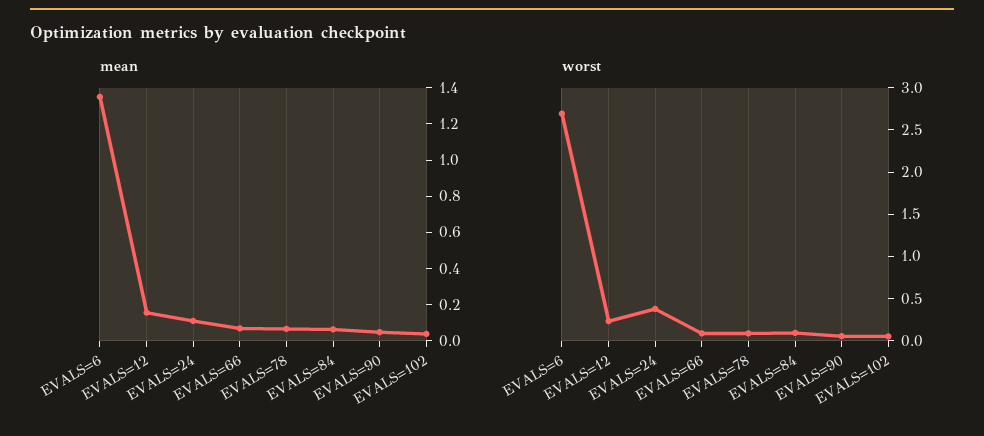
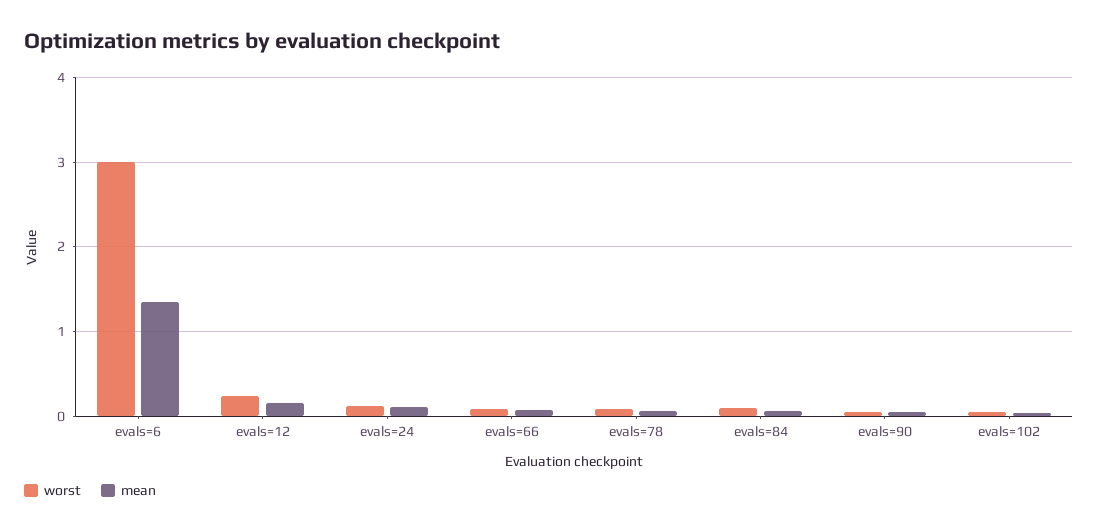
worst, EVALS=6: 2.7 -> 3
worst, EVALS=24: 0.4 -> 0.1

